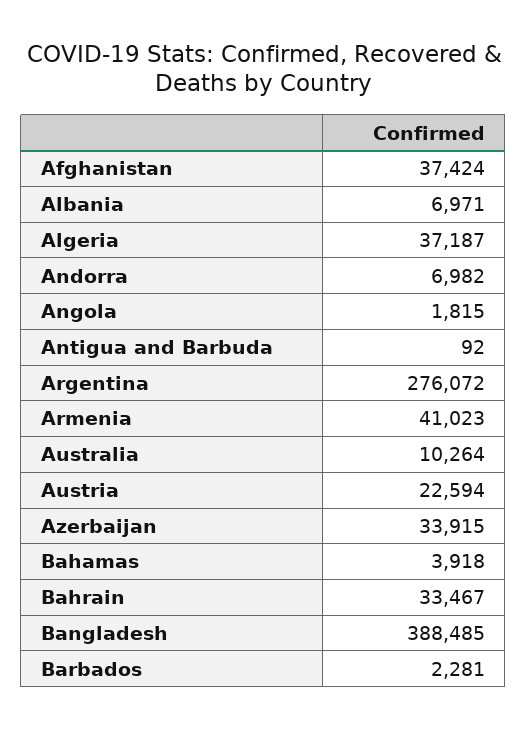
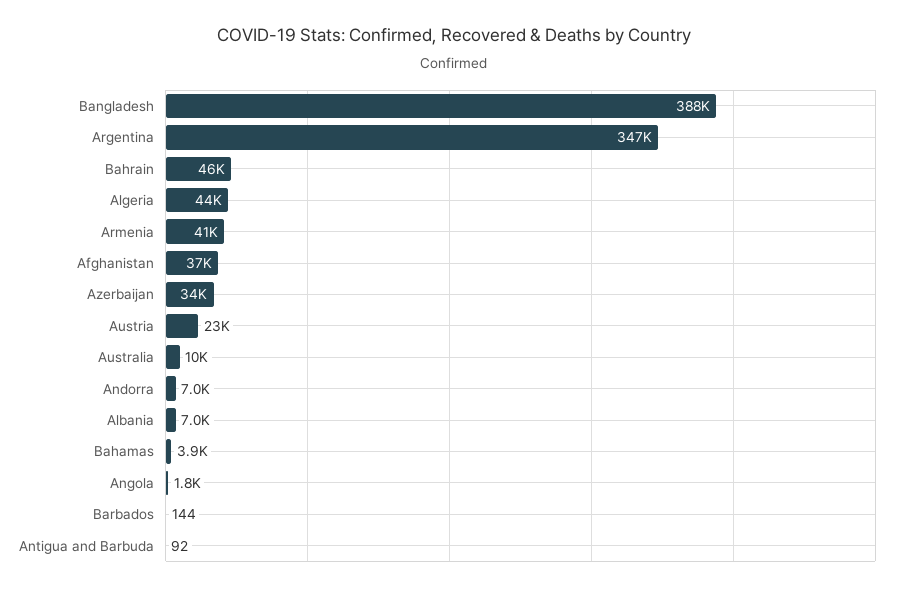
Algeria: 37187 -> 44000
Argentina: 276072 -> 347000
Bahrain: 33467 -> 46000
Barbados: 2281 -> 144

